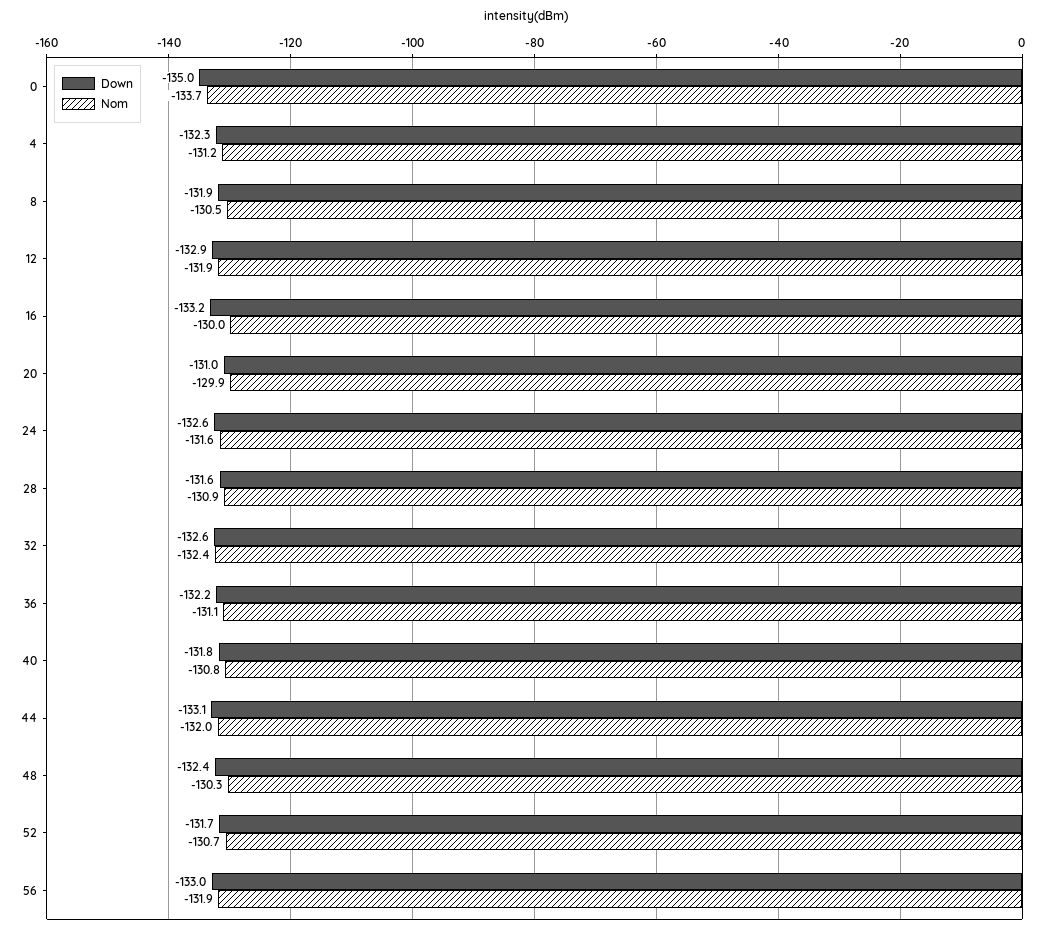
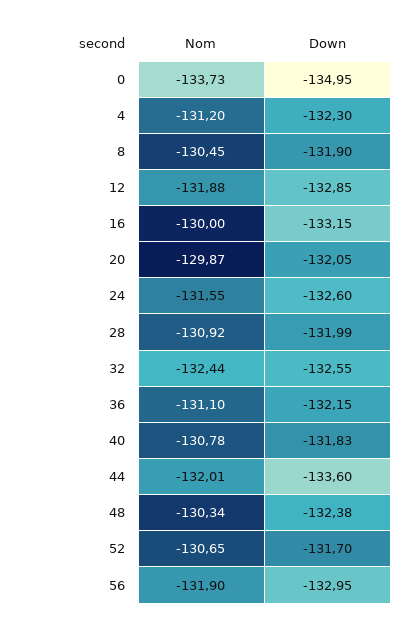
Down, 20: -131 -> -132.05
Down, 28: -131.6 -> -131.99
Down, 44: -133.1 -> -133.6

